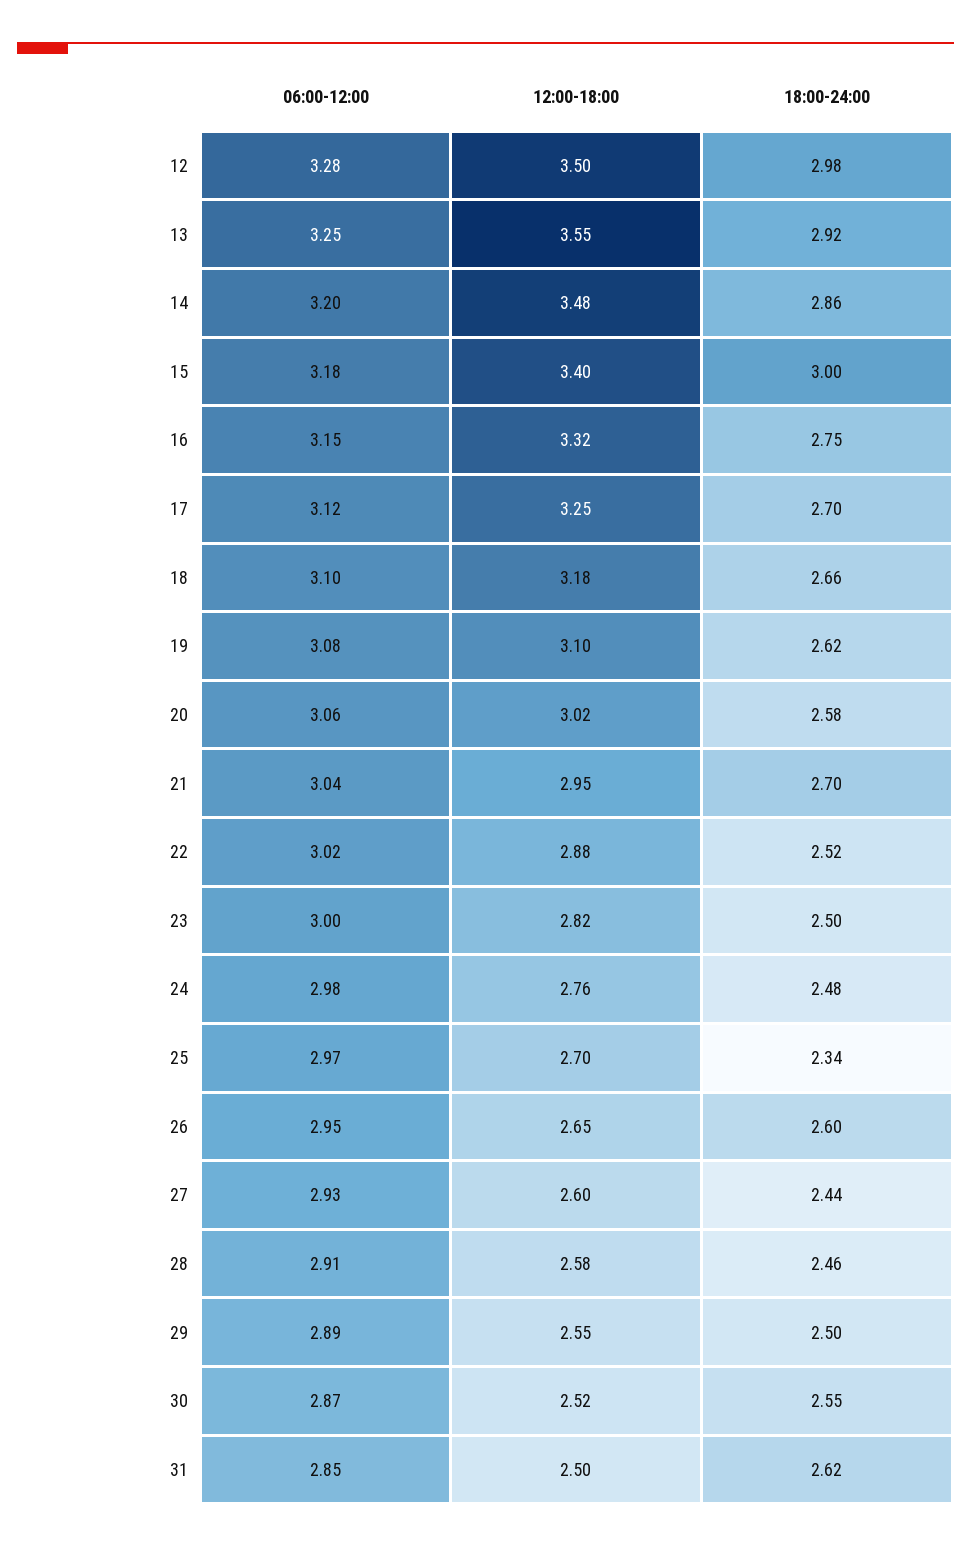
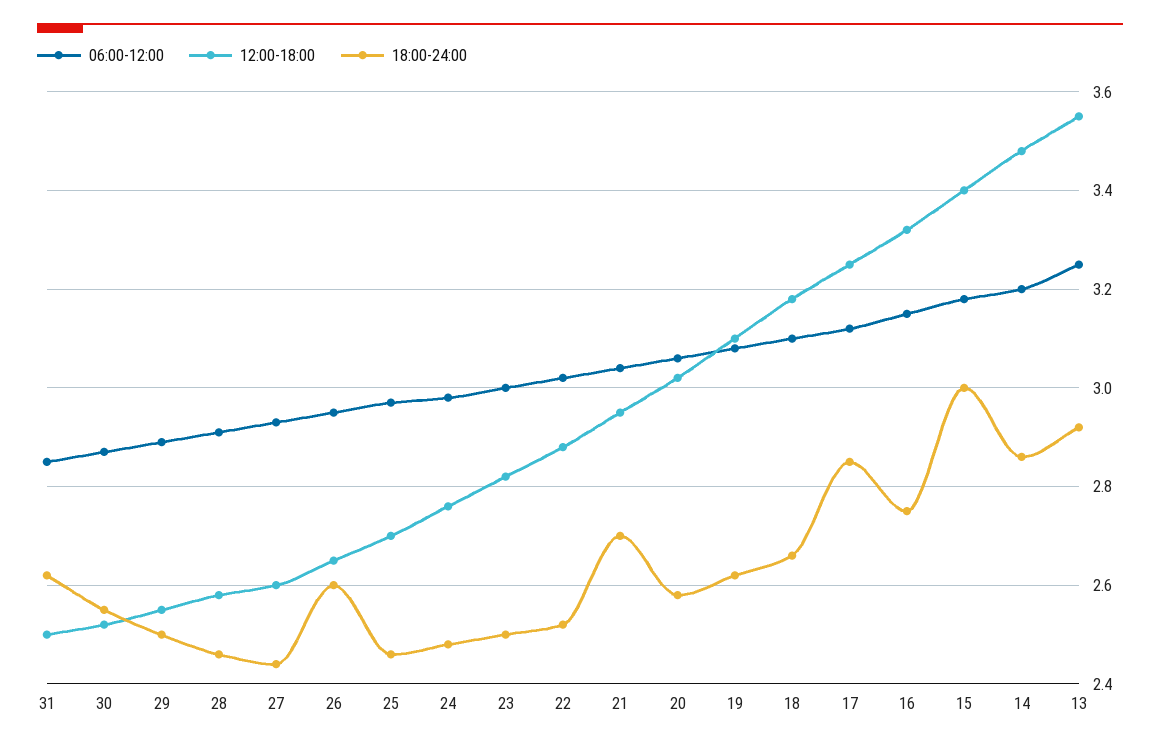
06:00-12:00, 12: 3.28 -> none
12:00-18:00, 12: 3.5 -> none
18:00-24:00, 12: 2.98 -> none
18:00-24:00, 17: 2.7 -> 2.85
18:00-24:00, 25: 2.34 -> 2.45

